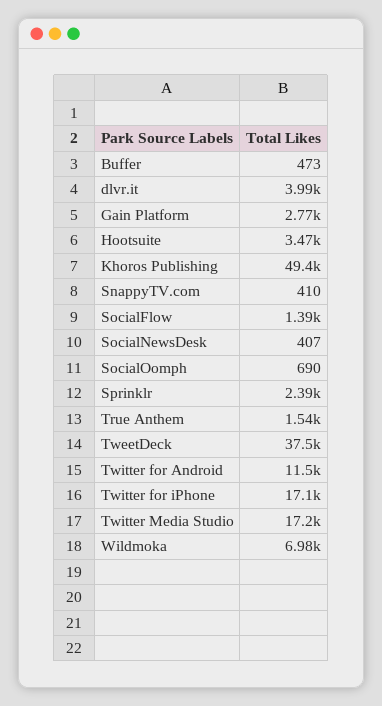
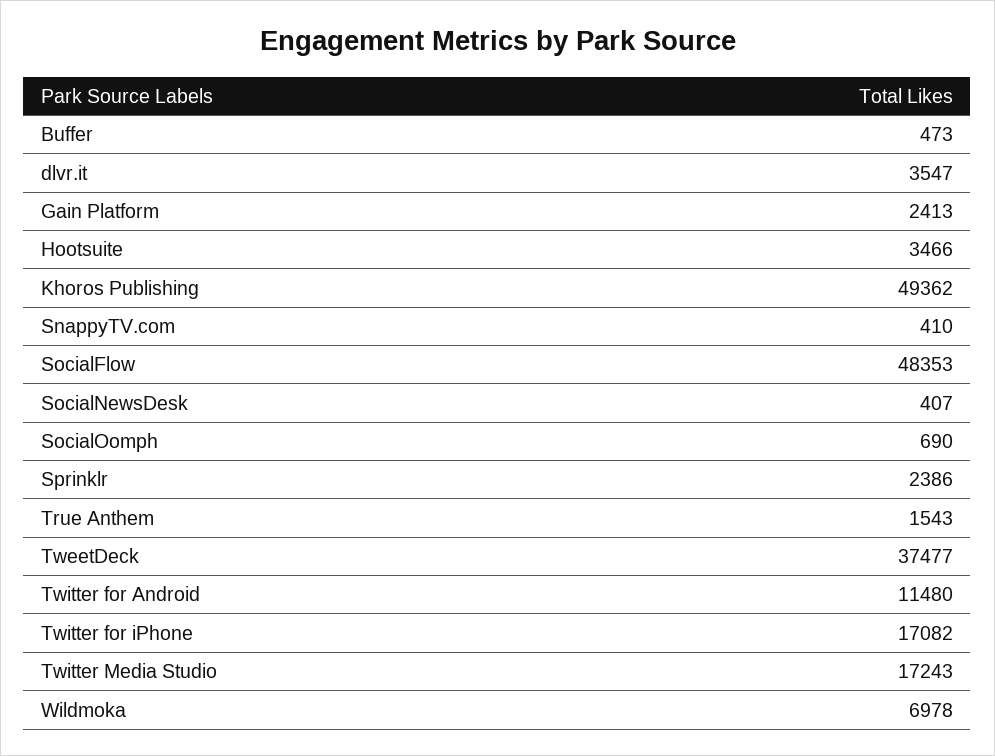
dlvr.it: 3990 -> 3547
Gain Platform: 2770 -> 2413
SocialFlow: 1390 -> 48353

